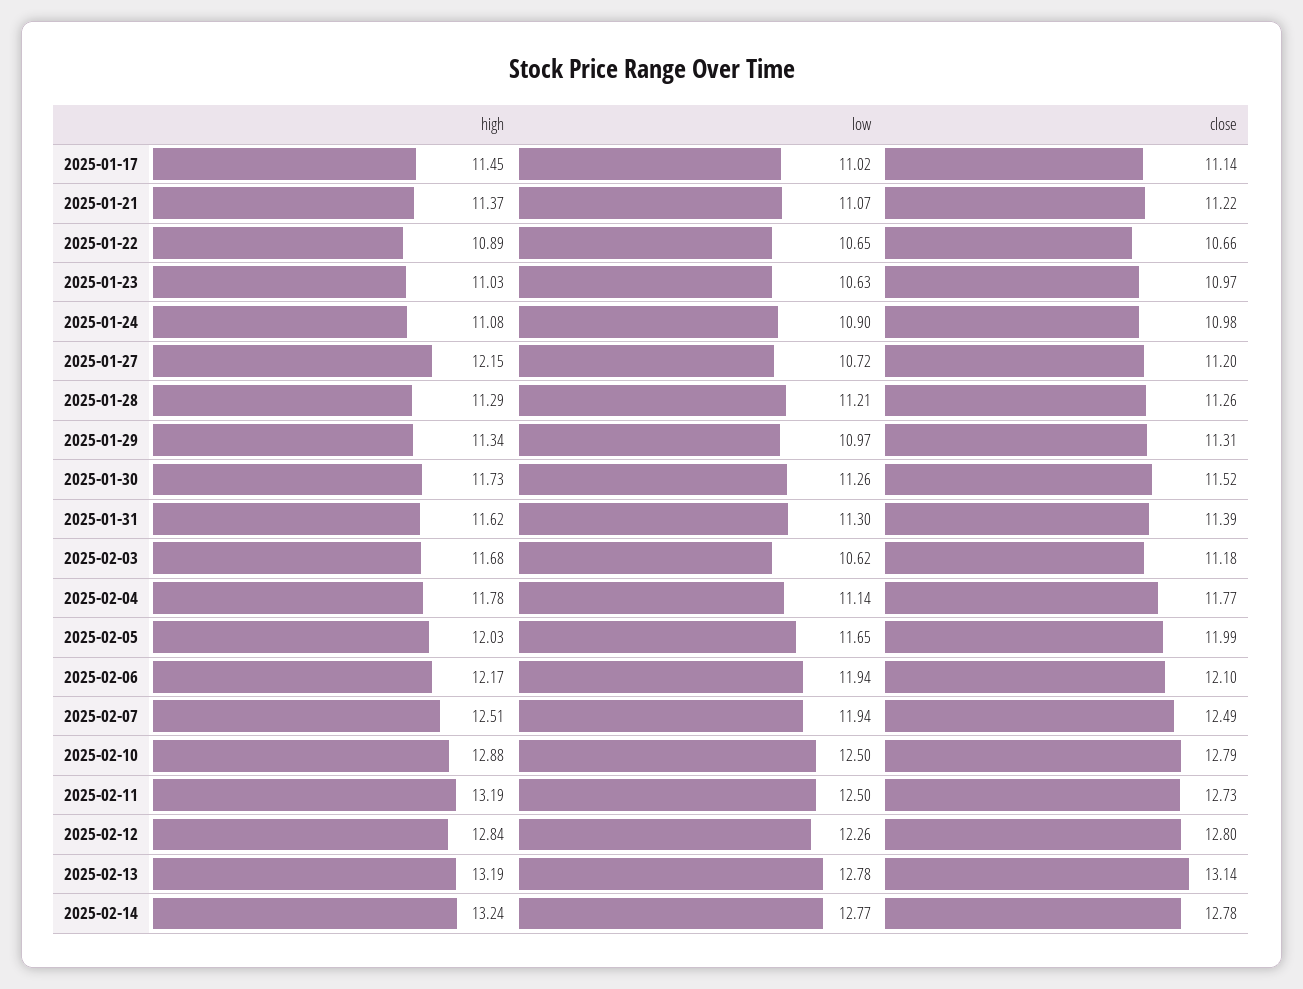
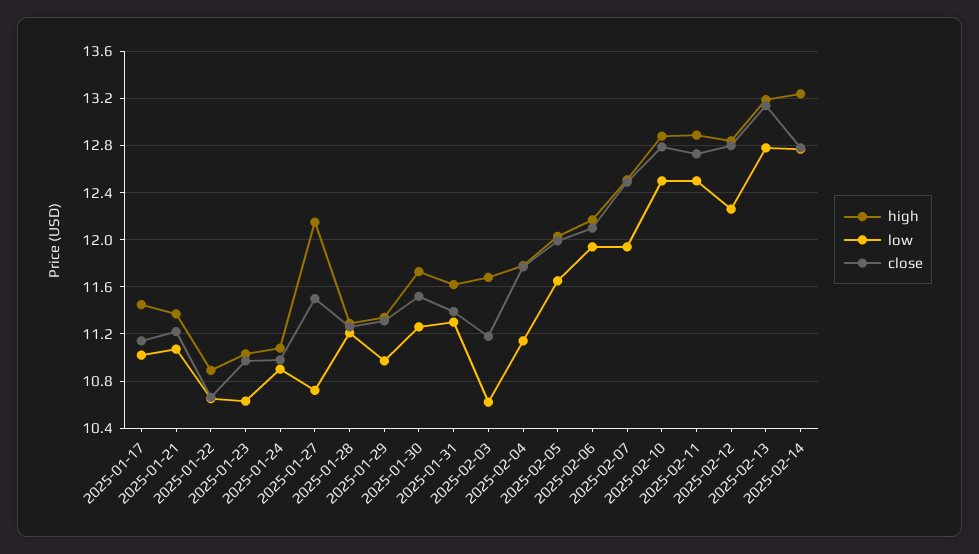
close, 2025-01-27: 11.2 -> 11.5
high, 2025-02-11: 13.19 -> 12.9

